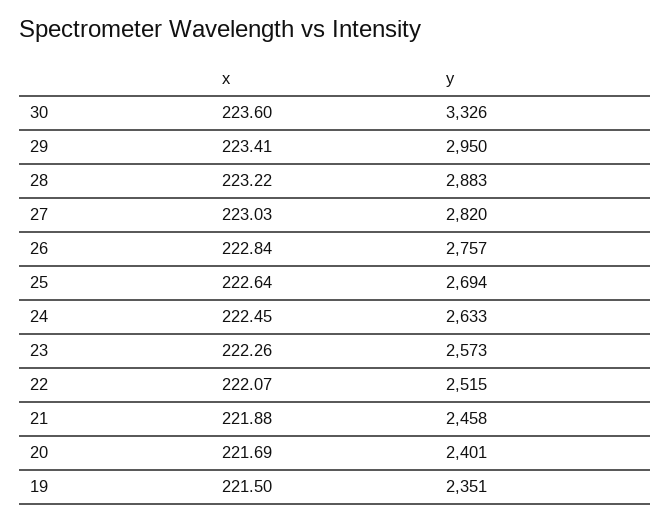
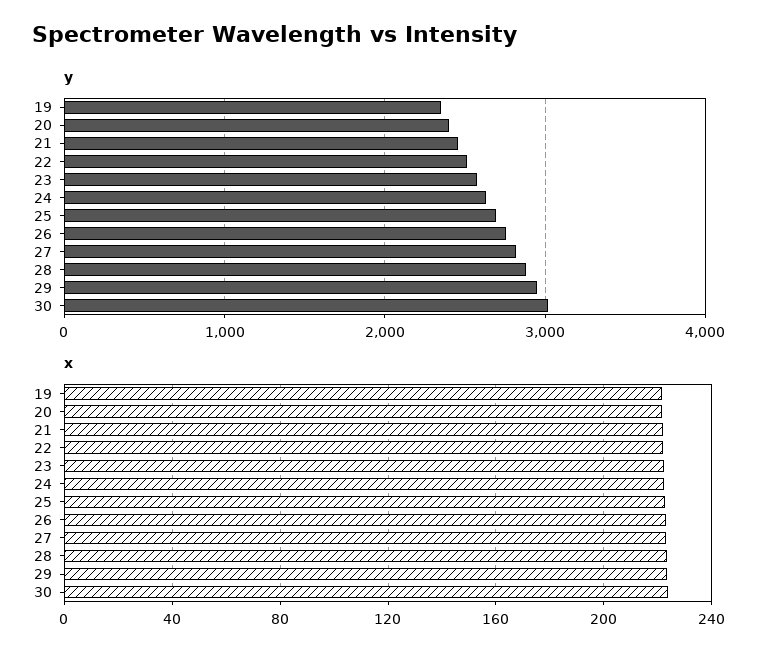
y, 30: 3326 -> 3000

